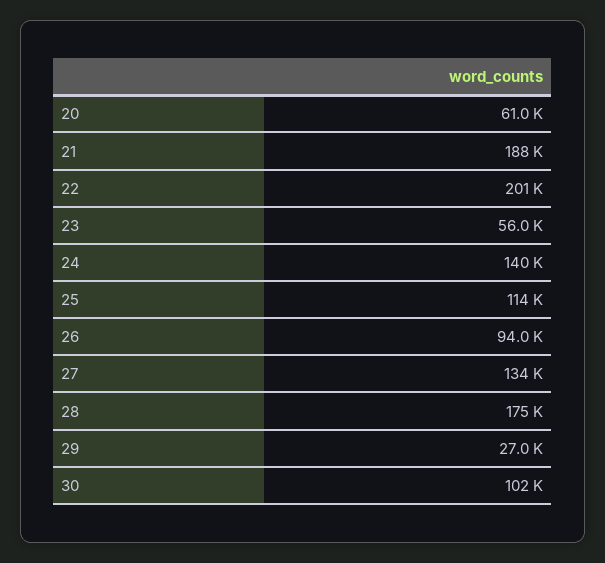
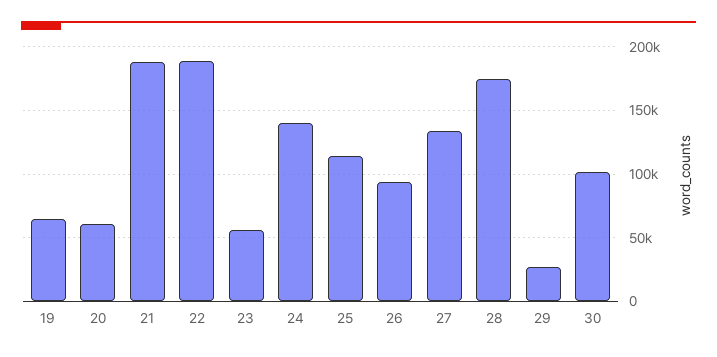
22: 201000 -> 190000
19: none -> 65000

